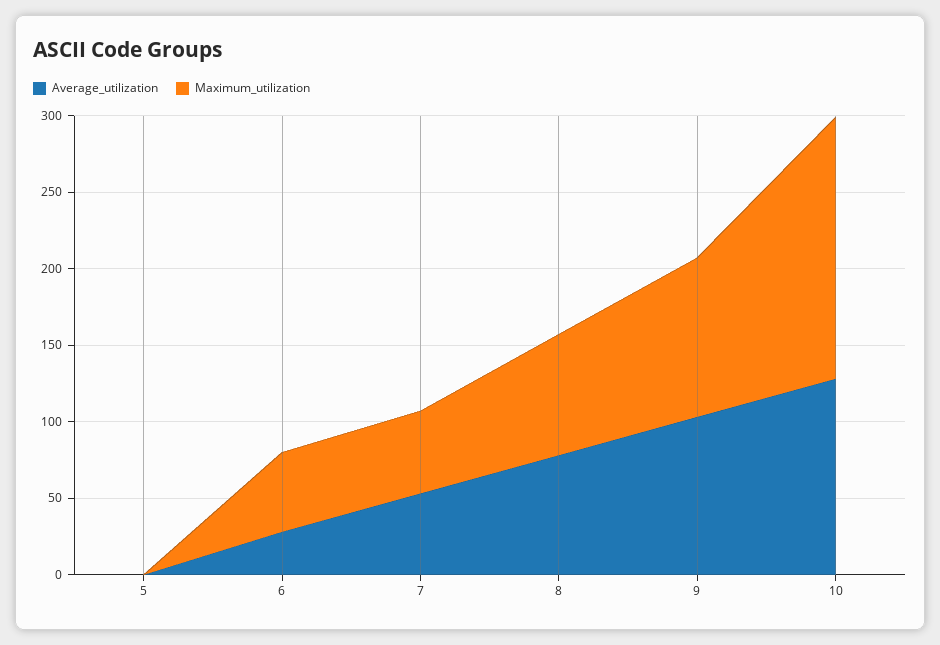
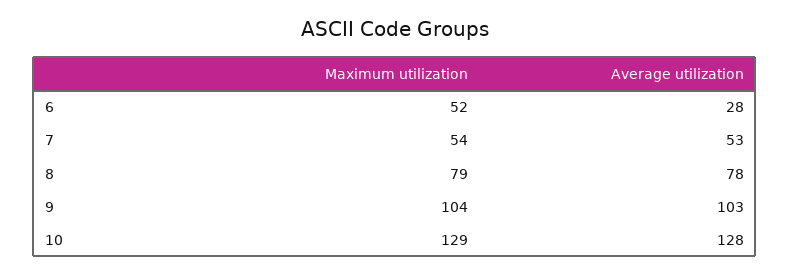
Average_utilization, 5: 0 -> none
Maximum_utilization, 5: 0 -> none
Maximum_utilization, 10: 170 -> 129

